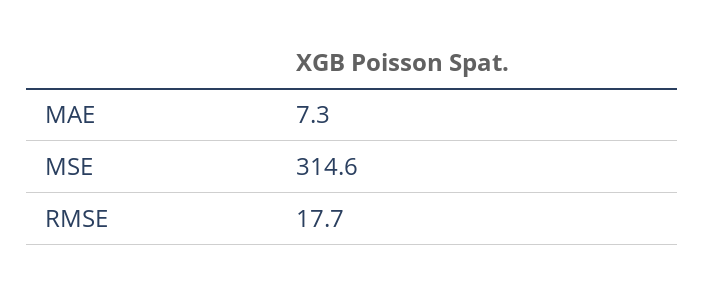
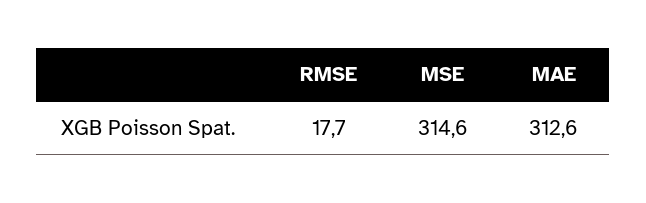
MAE: 7.3 -> 312.6

